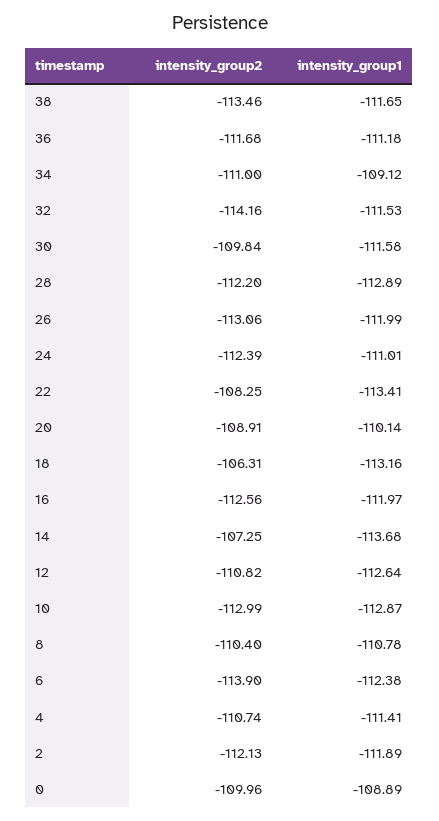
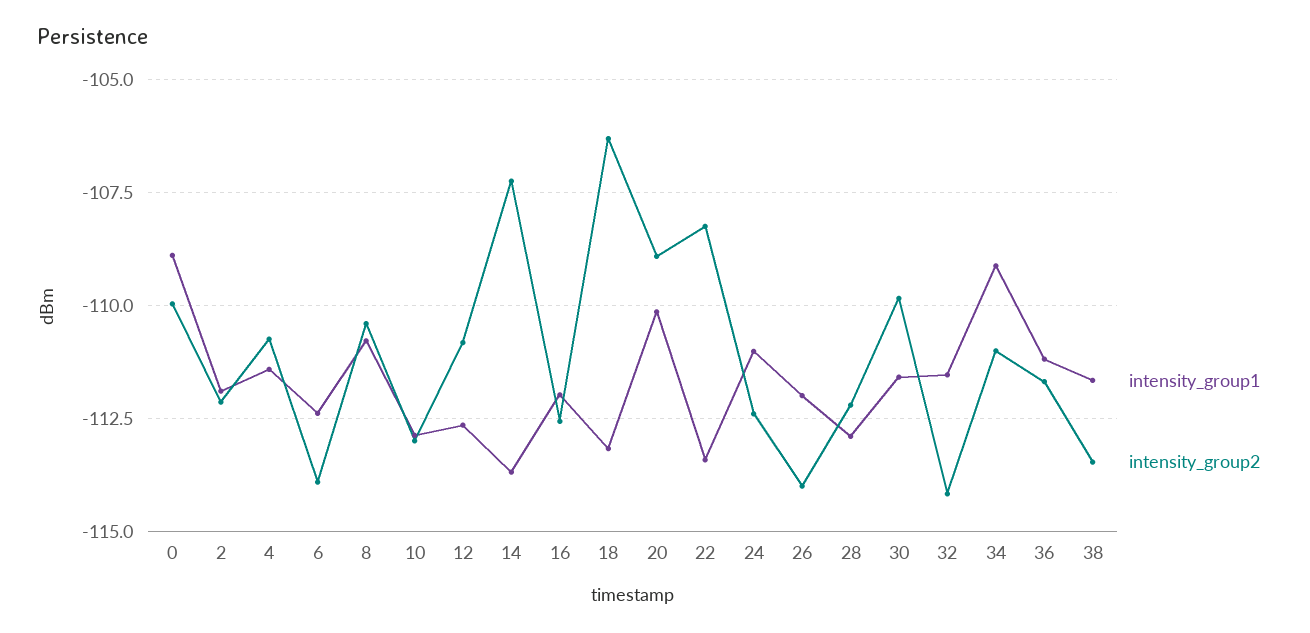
intensity_group2, 26: -113.06 -> -114

